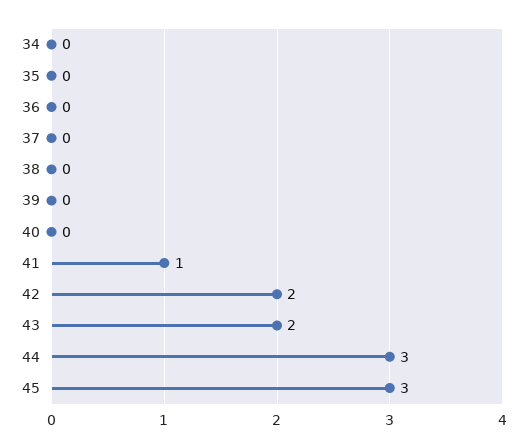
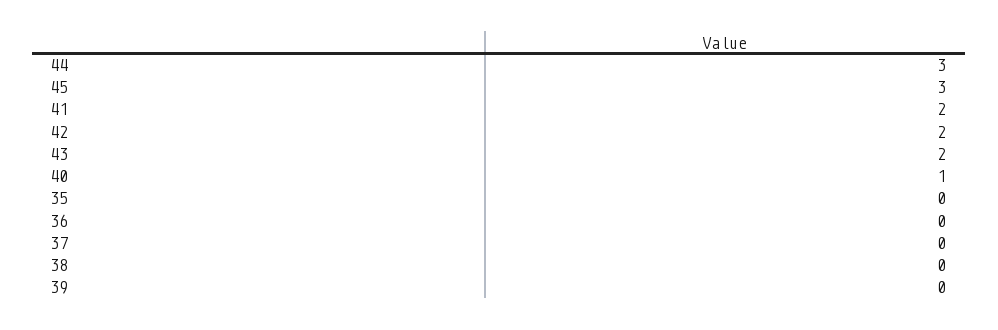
34: 0 -> none
40: 0 -> 1
41: 1 -> 2

